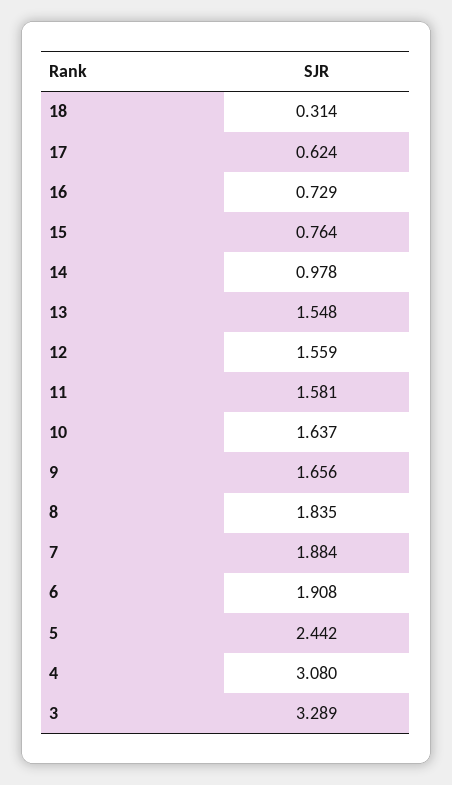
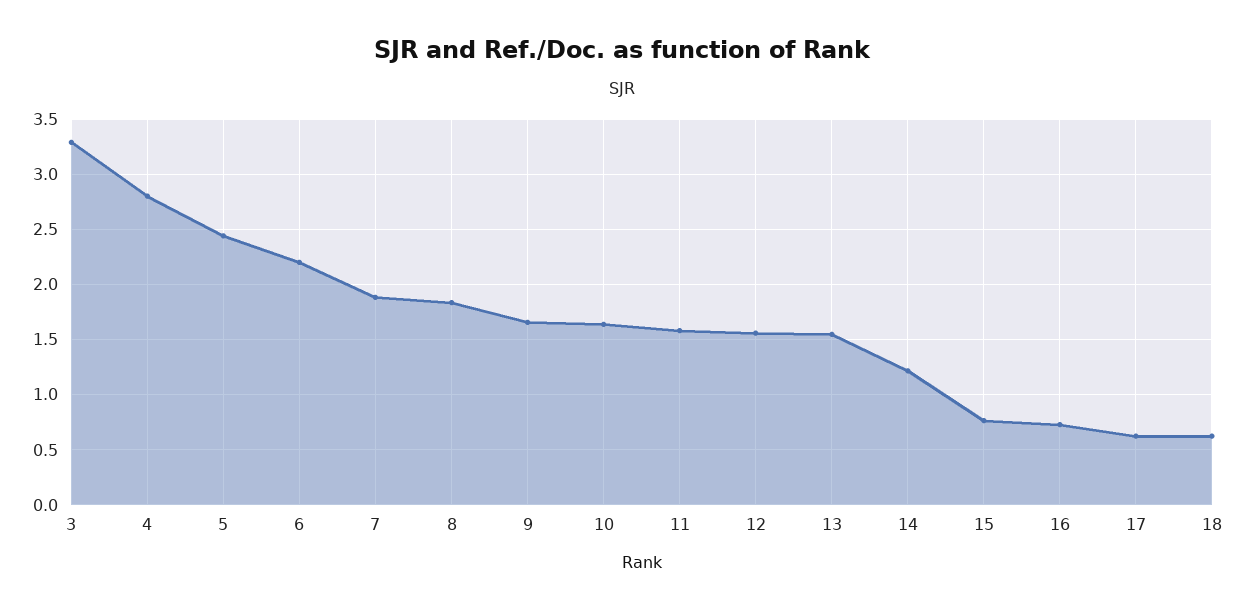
18: 0.314 -> 0.6
14: 0.978 -> 1.2
6: 1.908 -> 2.2
4: 3.08 -> 2.8

